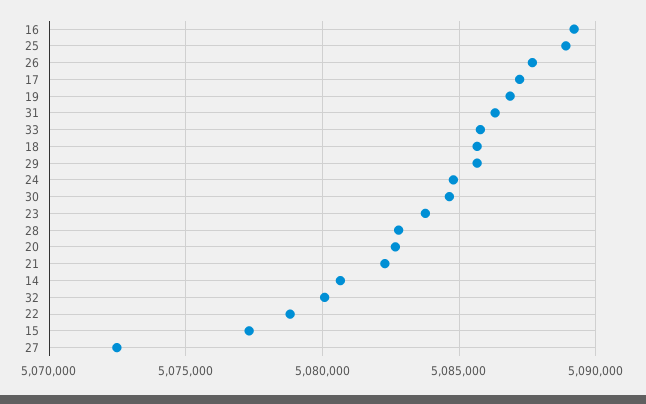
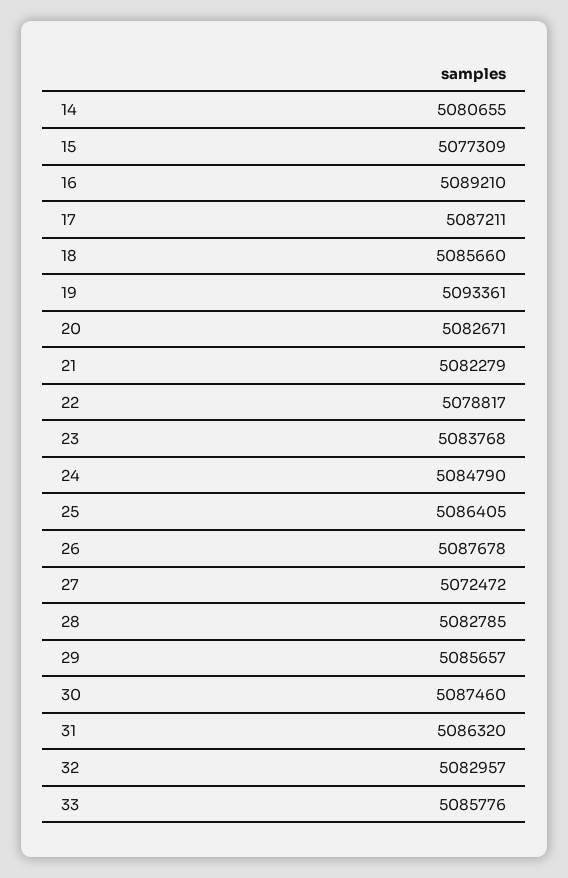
25: 5089000 -> 5086405
19: 5087000 -> 5093361
30: 5084500 -> 5087460
32: 5080000 -> 5082957

